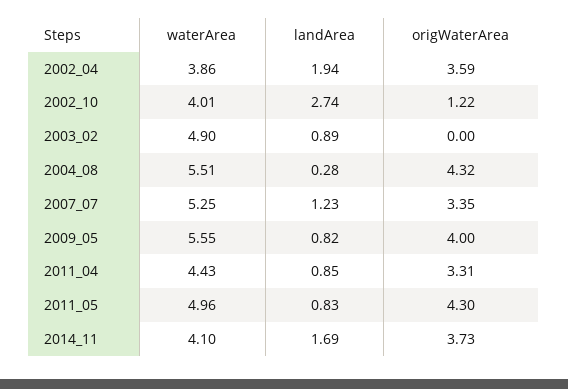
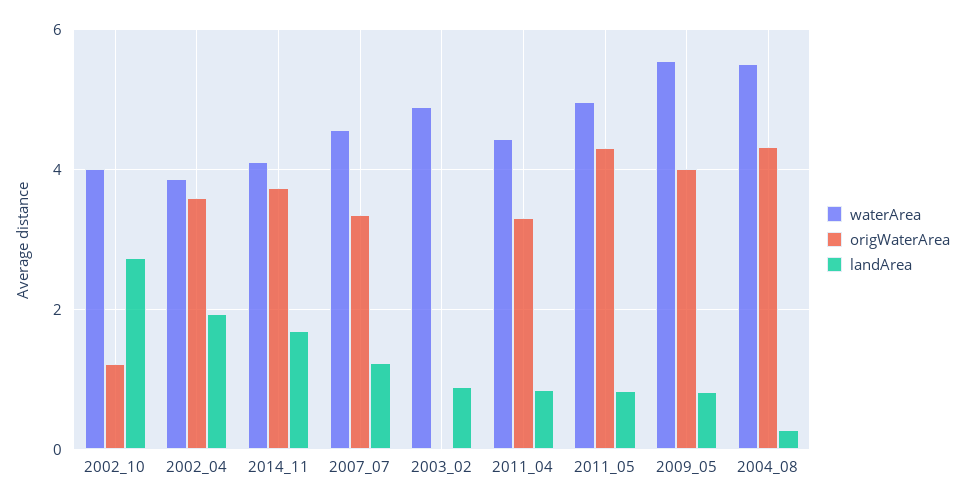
waterArea, 2007_07: 5.25 -> 4.6

